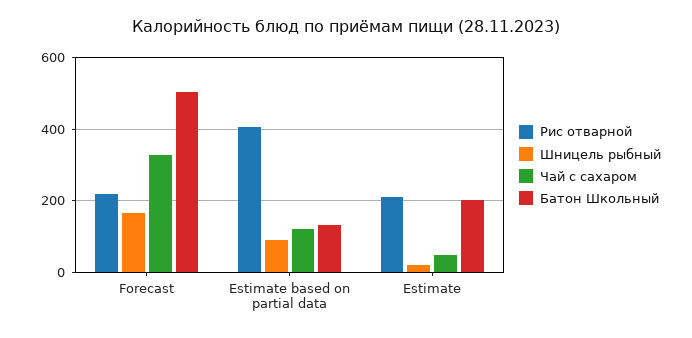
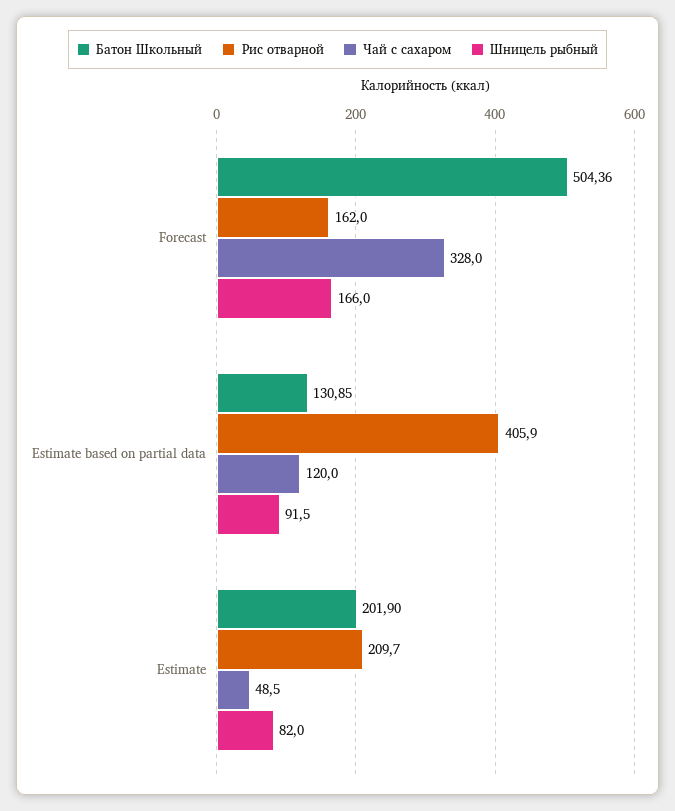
Рис отварной, Forecast: 220 -> 162
Шницель рыбный, Estimate: 20 -> 82

